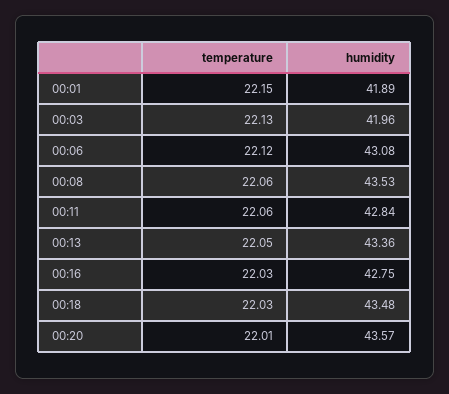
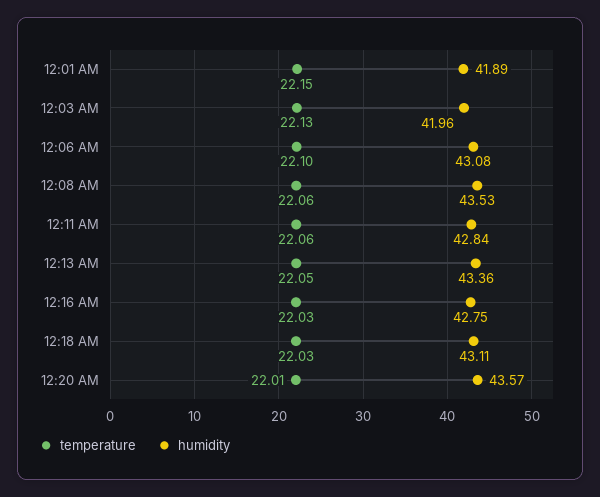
temperature, 00:06: 22.12 -> 22.1
humidity, 00:18: 43.48 -> 43.11

